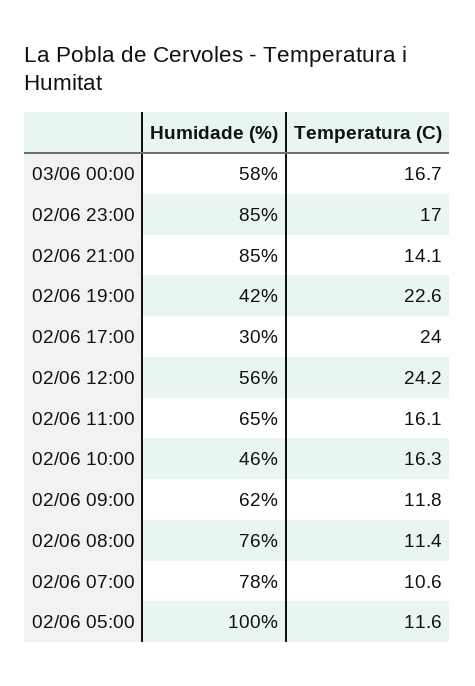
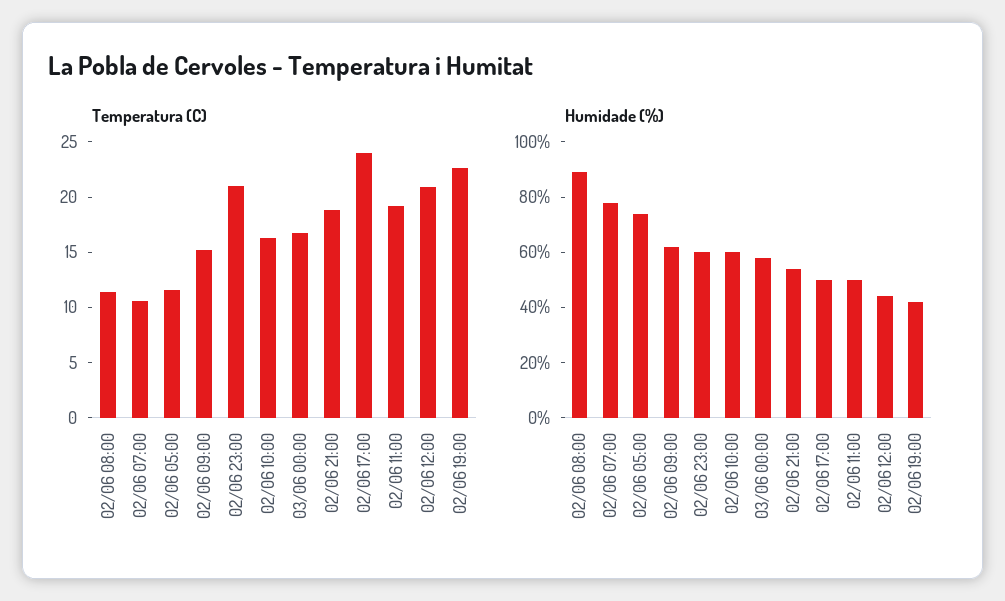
Humidade (%), 02/06 23:00: 85 -> 60
Temperatura (C), 02/06 23:00: 17 -> 21
Humidade (%), 02/06 21:00: 85 -> 55
Temperatura (C), 02/06 21:00: 14.1 -> 19
Humidade (%), 02/06 17:00: 30 -> 50
Humidade (%), 02/06 12:00: 56 -> 45
Temperatura (C), 02/06 12:00: 24.2 -> 21
Humidade (%), 02/06 11:00: 65 -> 50
Temperatura (C), 02/06 11:00: 16.1 -> 19
Humidade (%), 02/06 10:00: 46 -> 60
Temperatura (C), 02/06 09:00: 11.8 -> 15
Humidade (%), 02/06 08:00: 76 -> 90
Humidade (%), 02/06 05:00: 100 -> 75

